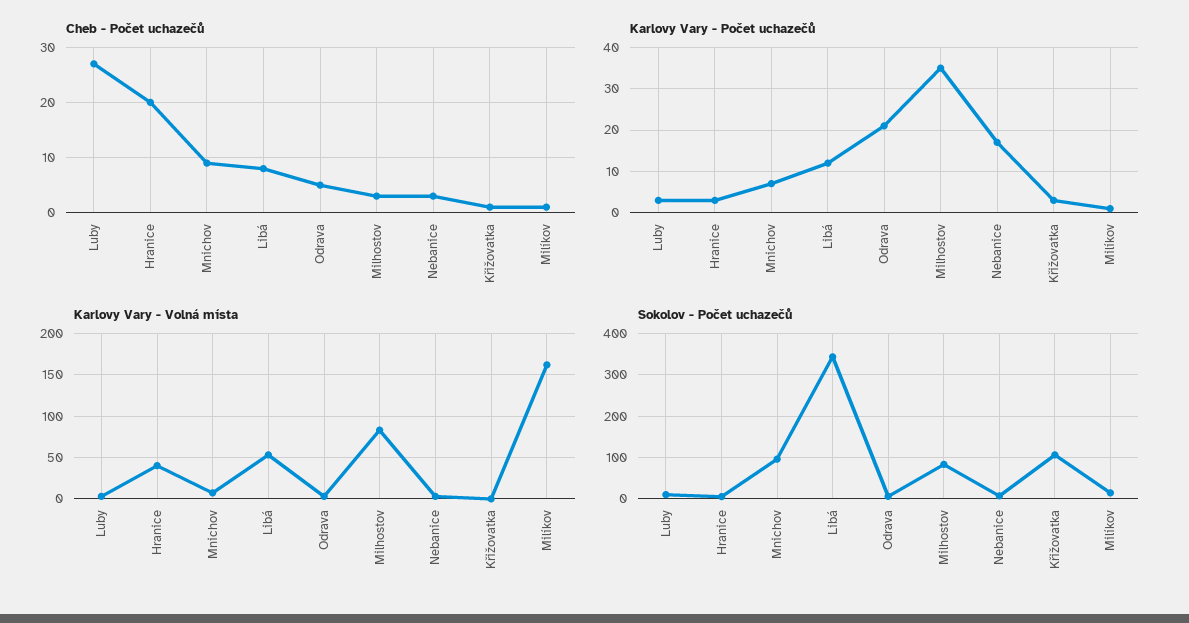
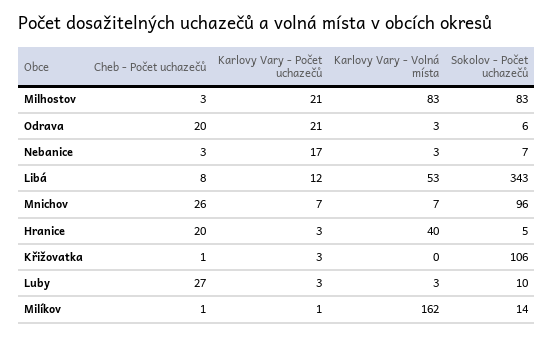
Cheb - Počet uchazečů, Mnichov: 10 -> 26
Cheb - Počet uchazečů, Odrava: 5 -> 20
Karlovy Vary - Počet uchazečů, Milhostov: 35 -> 21

